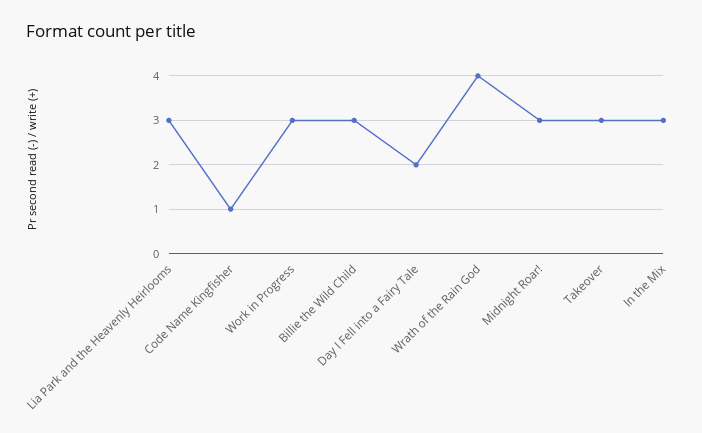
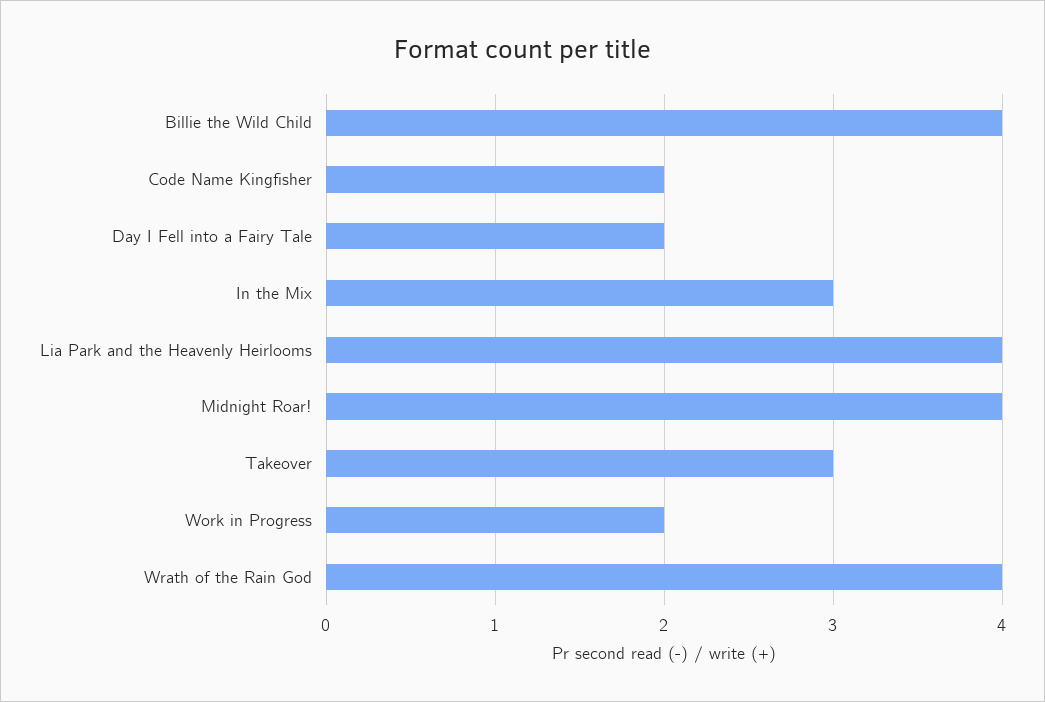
Lia Park and the Heavenly Heirlooms: 3 -> 4
Code Name Kingfisher: 1 -> 2
Work in Progress: 3 -> 2
Billie the Wild Child: 3 -> 4
Midnight Roar!: 3 -> 4

